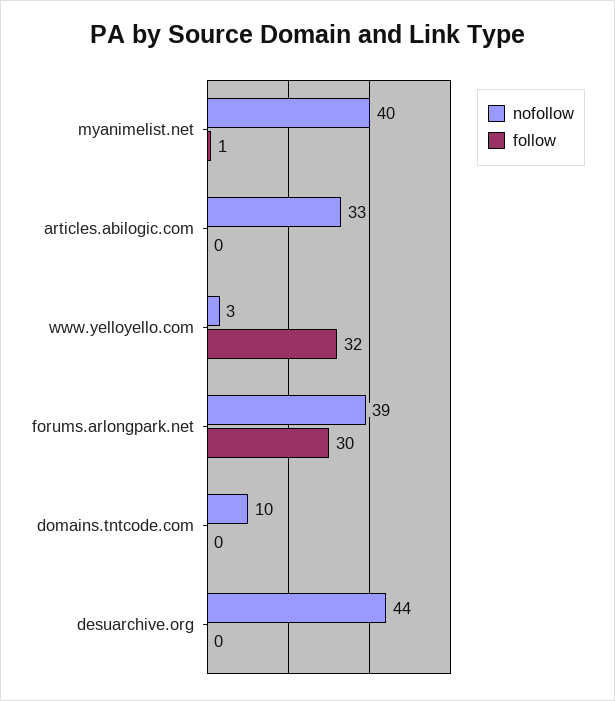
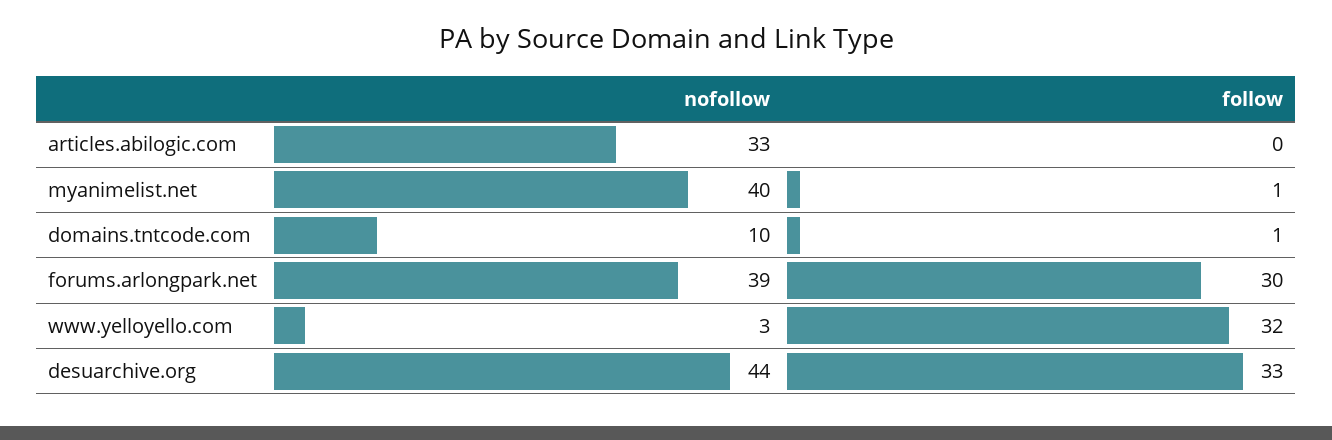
follow, domains.tntcode.com: 0 -> 1
follow, desuarchive.org: 0 -> 33

